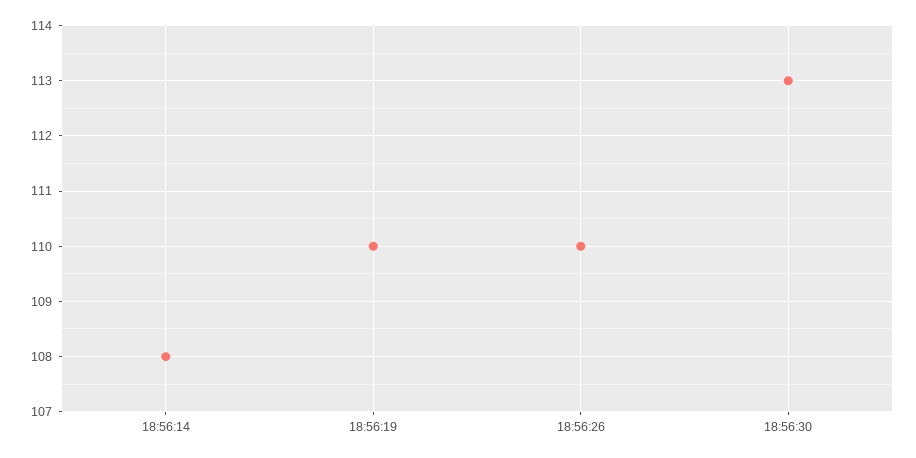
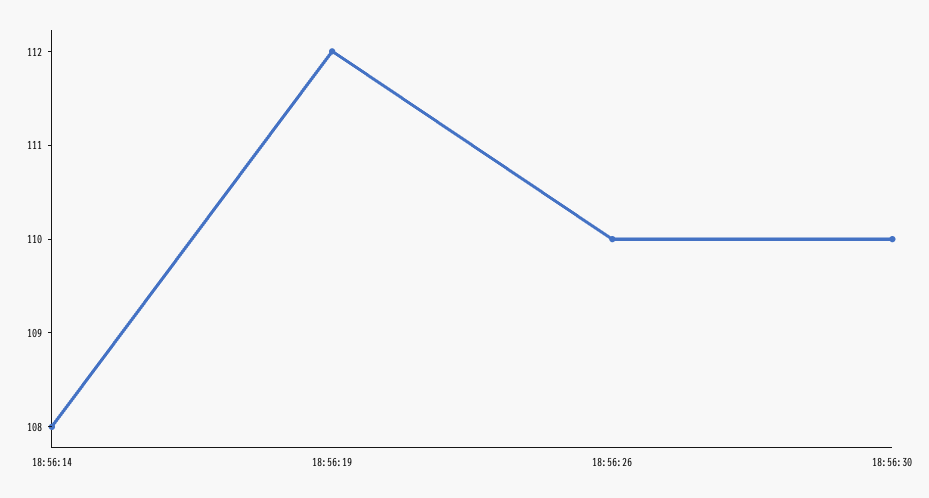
18:56:19: 110 -> 112
18:56:30: 113 -> 110

